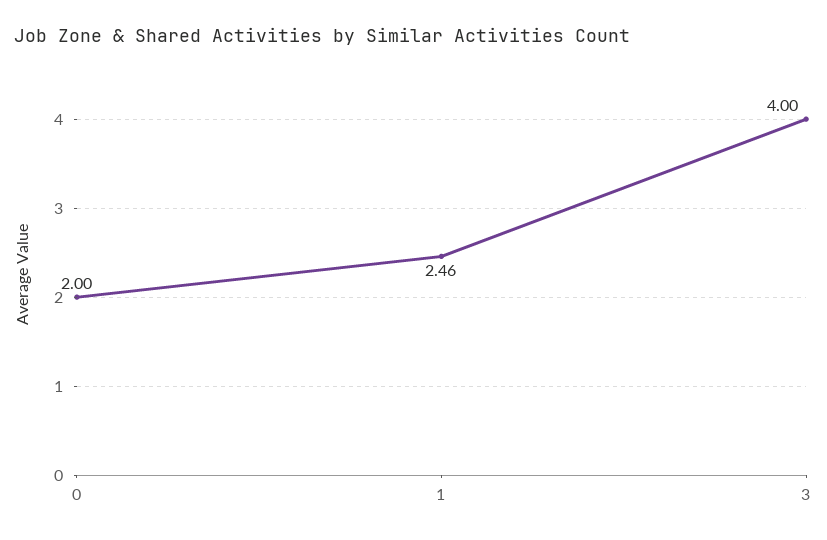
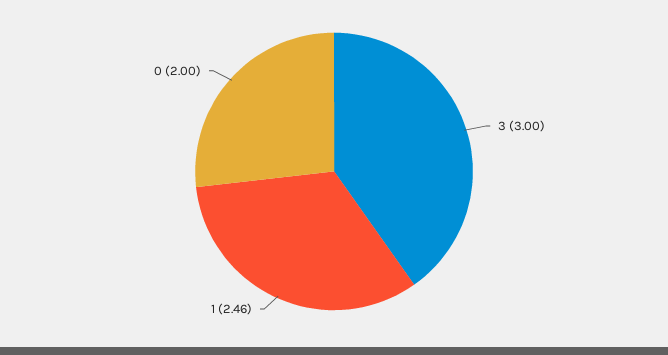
3: 4 -> 3

